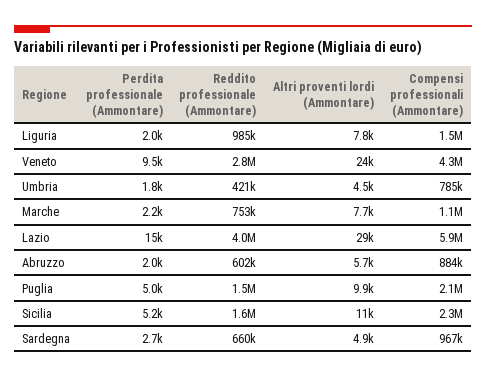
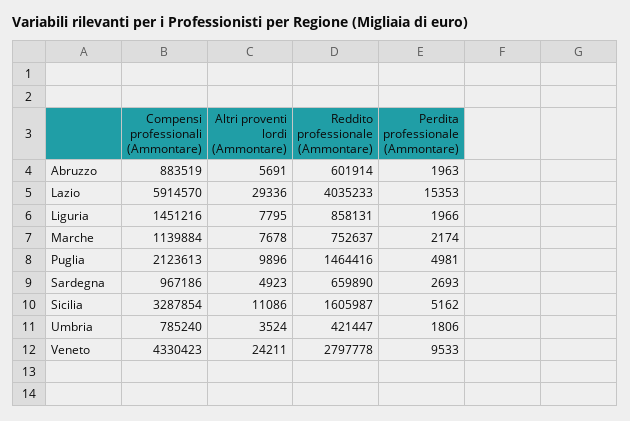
Reddito professionale (Ammontare), Liguria: 985000 -> 858131
Altri proventi lordi (Ammontare), Umbria: 4500 -> 3524
Compensi professionali (Ammontare), Sicilia: 2300000 -> 3287854

